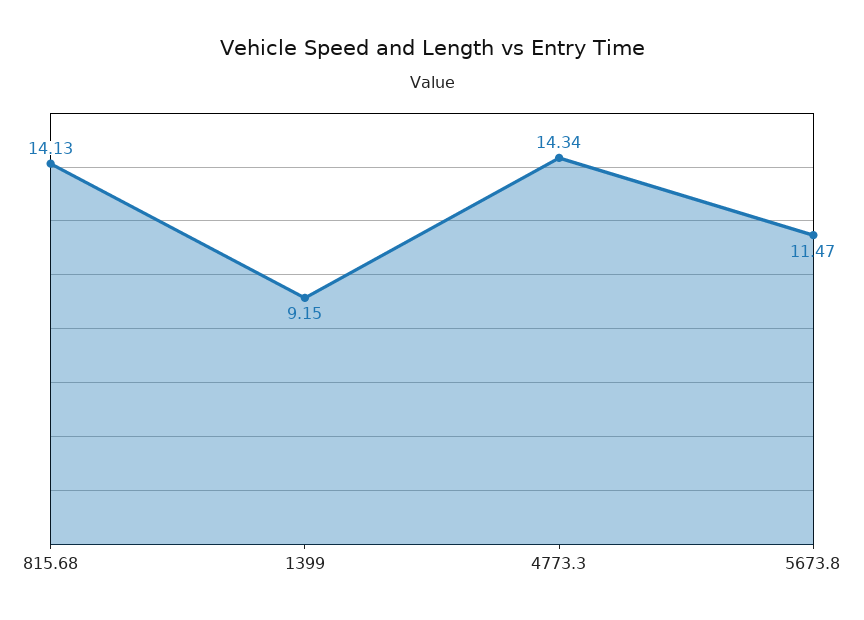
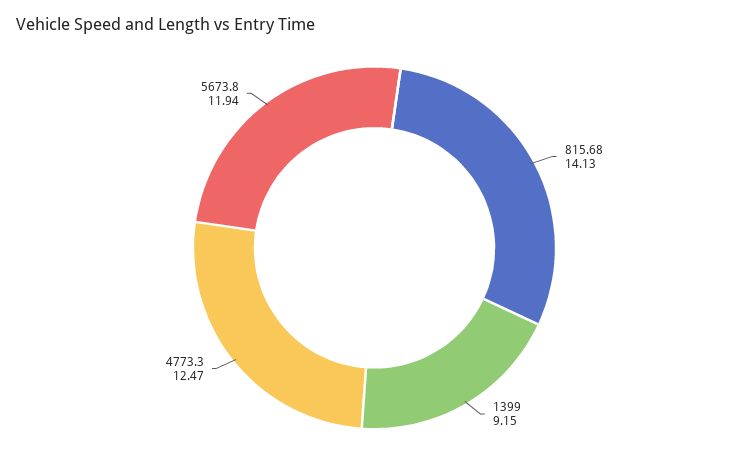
4773.3: 14.34 -> 12.47
5673.8: 11.47 -> 11.94

